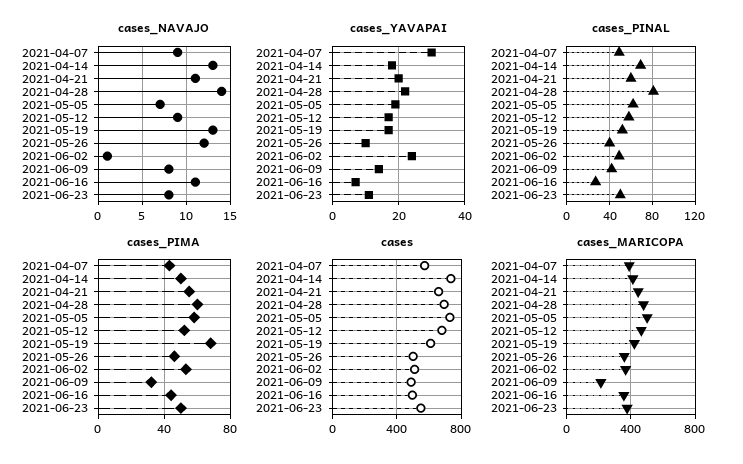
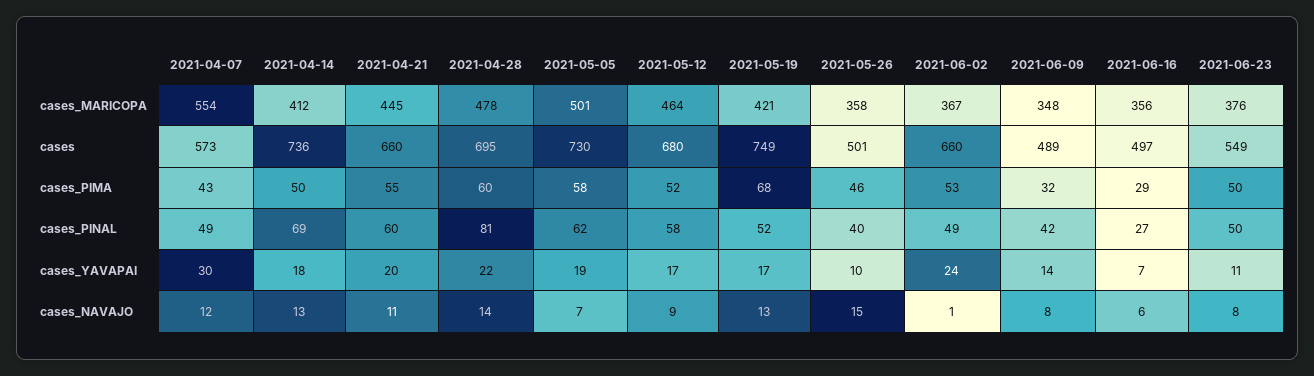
cases_NAVAJO, 2021-04-07: 9 -> 12
cases_NAVAJO, 2021-05-26: 12 -> 15
cases_NAVAJO, 2021-06-16: 11 -> 6
cases_PIMA, 2021-06-16: 45 -> 29
cases, 2021-05-19: 600 -> 749
cases, 2021-06-02: 500 -> 660
cases_MARICOPA, 2021-04-07: 400 -> 554
cases_MARICOPA, 2021-06-09: 200 -> 348

